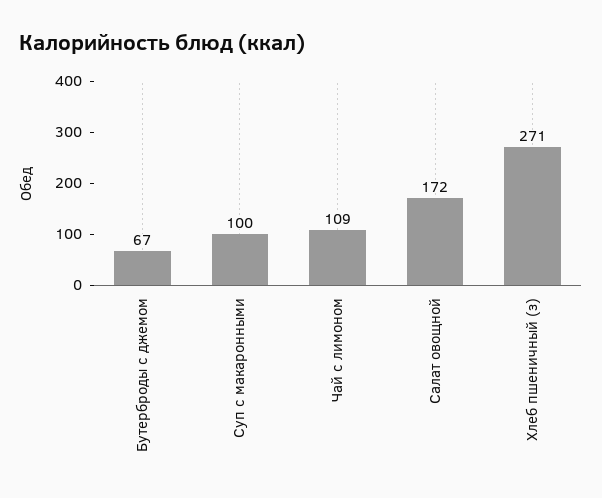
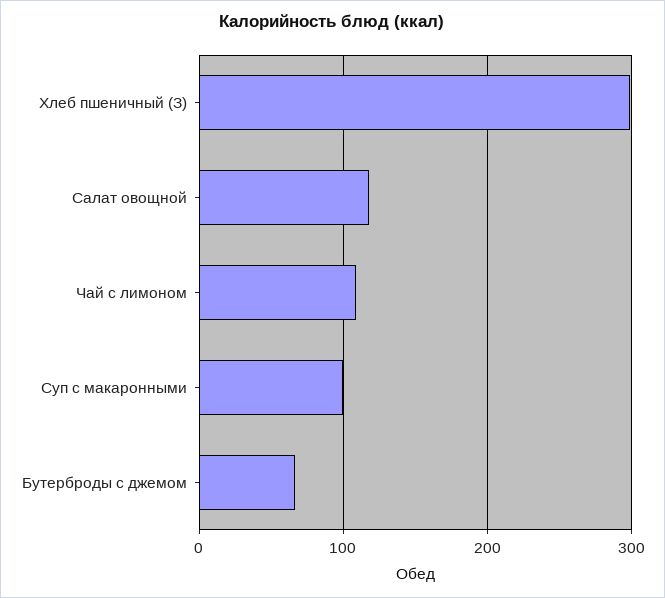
Салат овощной: 172 -> 120
Хлеб пшеничный (з): 271 -> 300

